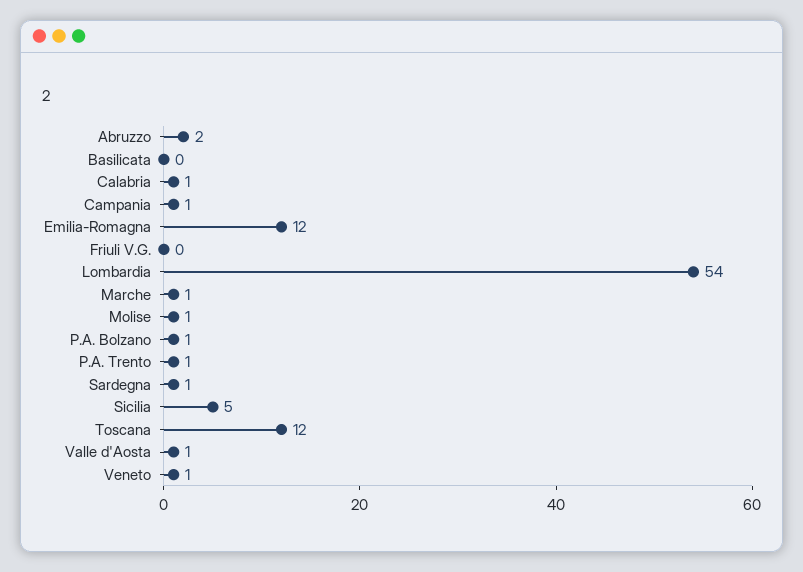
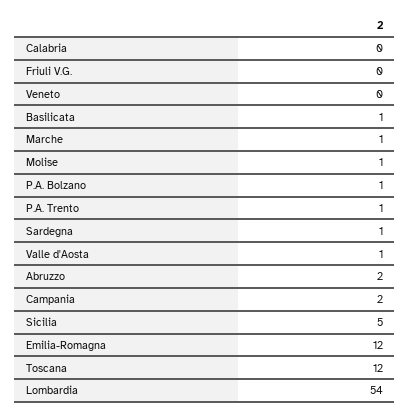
Basilicata: 0 -> 1
Calabria: 1 -> 0
Campania: 1 -> 2
Veneto: 1 -> 0

